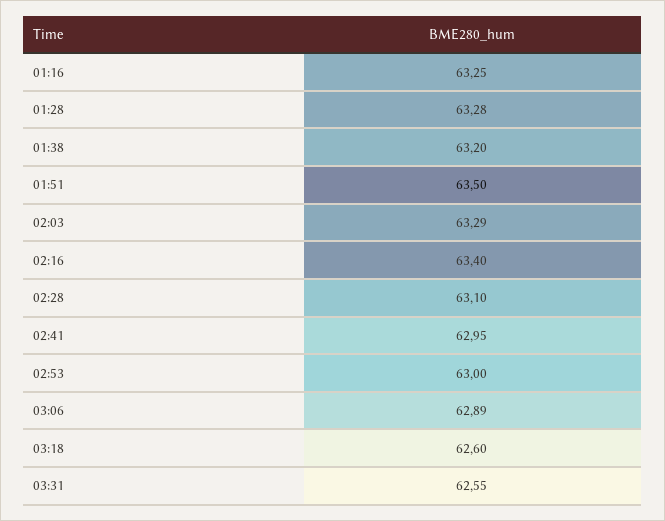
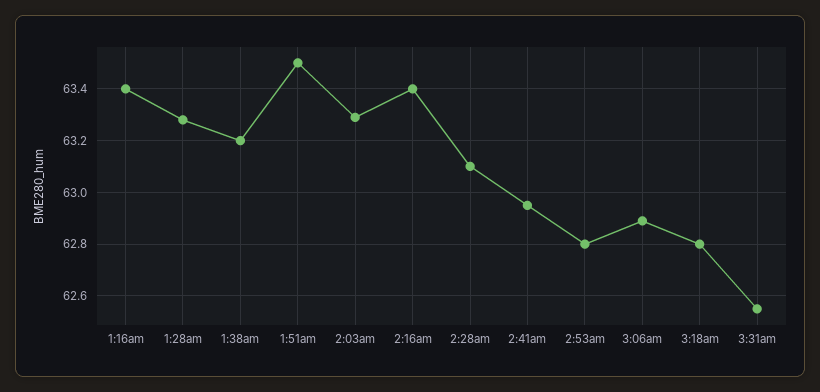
01:16: 63.25 -> 63.4
02:53: 63 -> 62.8
03:18: 62.6 -> 62.8

